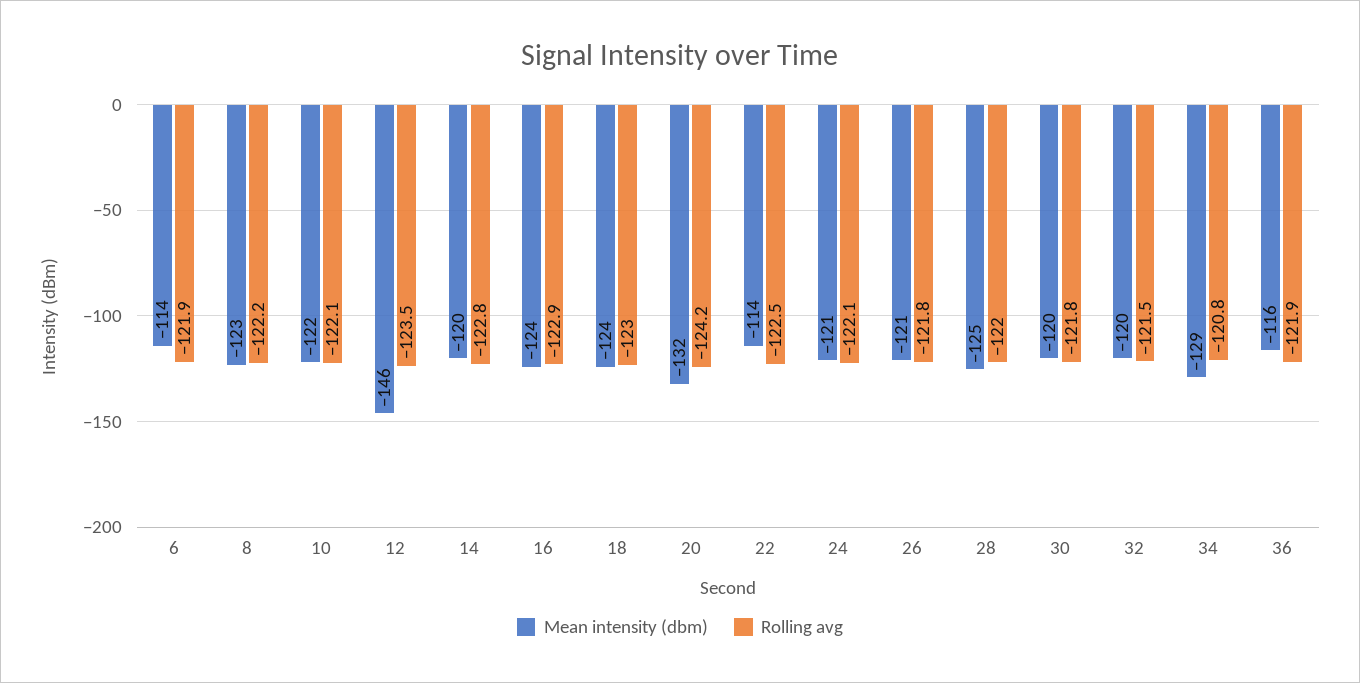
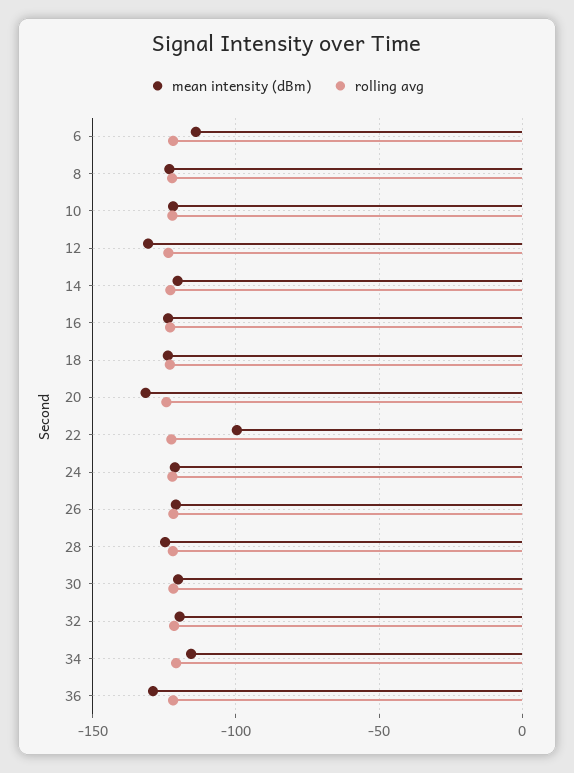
Mean intensity (dbm), 12: -146 -> -130
Mean intensity (dbm), 22: -114 -> -100
Mean intensity (dbm), 34: -129 -> -115
Mean intensity (dbm), 36: -116 -> -130

